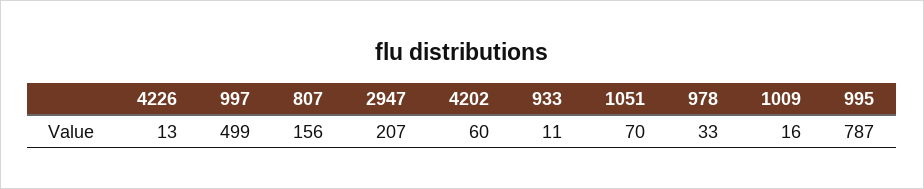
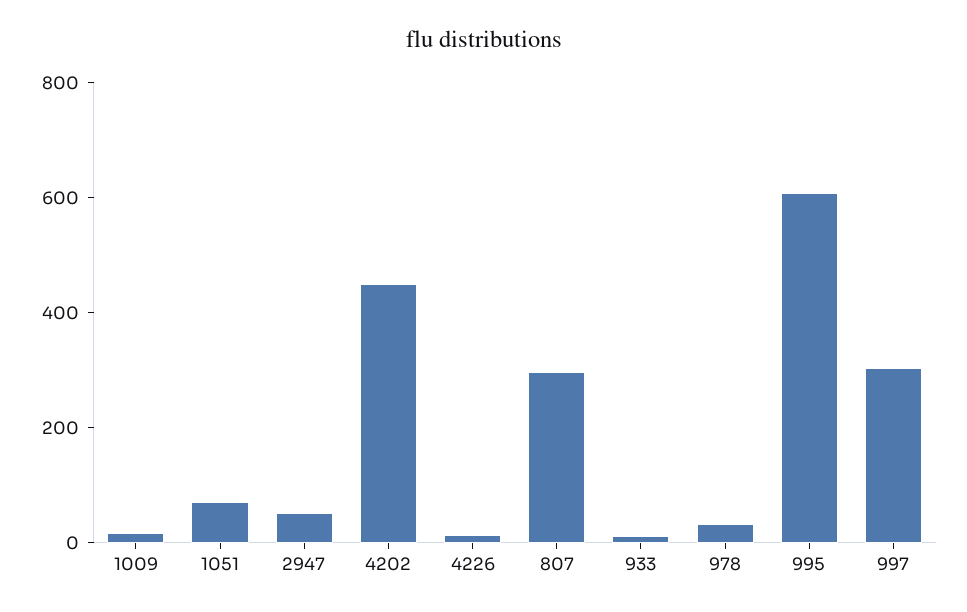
997: 499 -> 300
807: 156 -> 300
2947: 207 -> 50
4202: 60 -> 450
995: 787 -> 600

